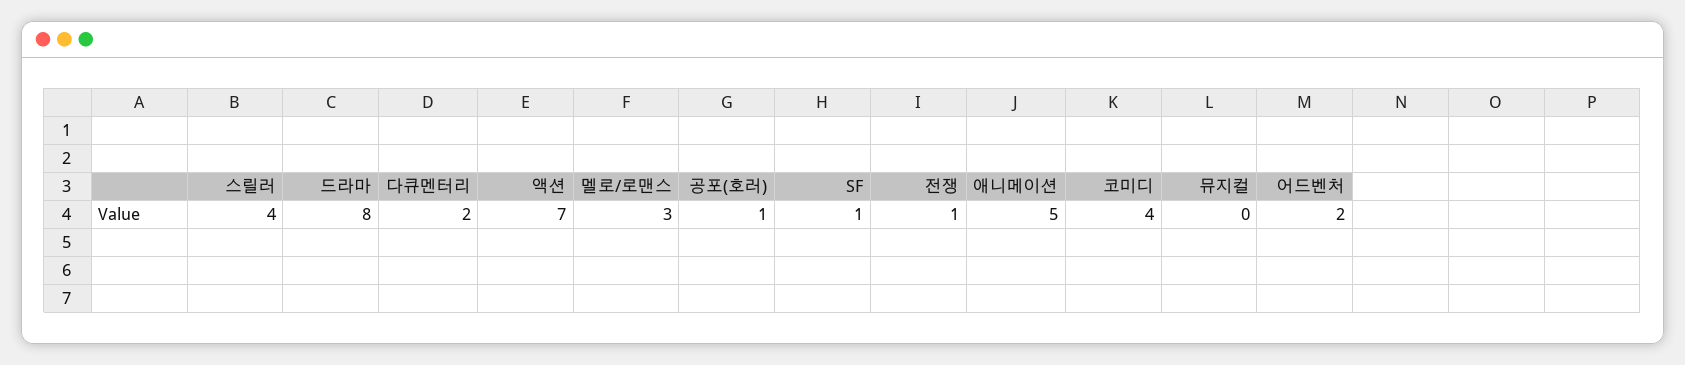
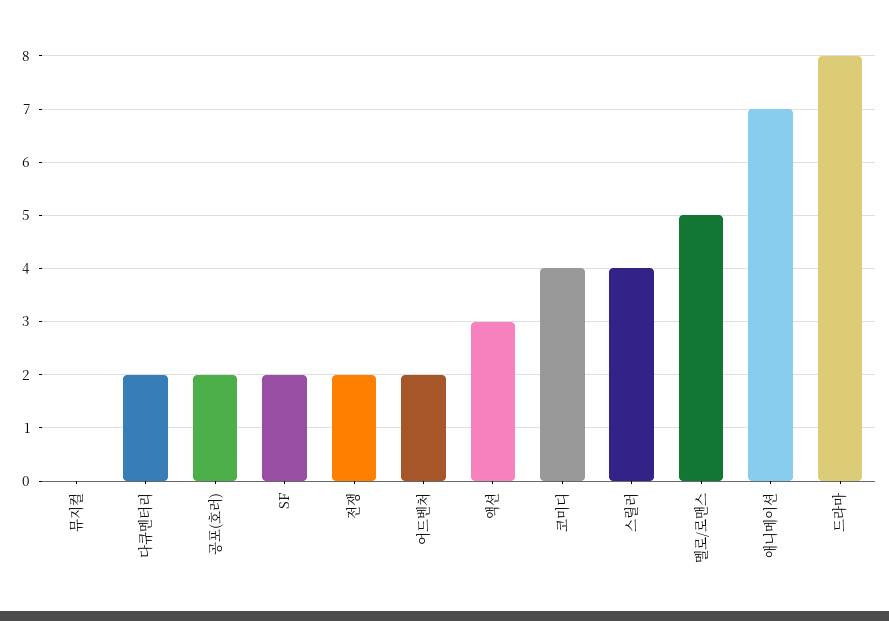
액션: 7 -> 3
멜로/로맨스: 3 -> 5
공포(호러): 1 -> 2
SF: 1 -> 2
전쟁: 1 -> 2
애니메이션: 5 -> 7

